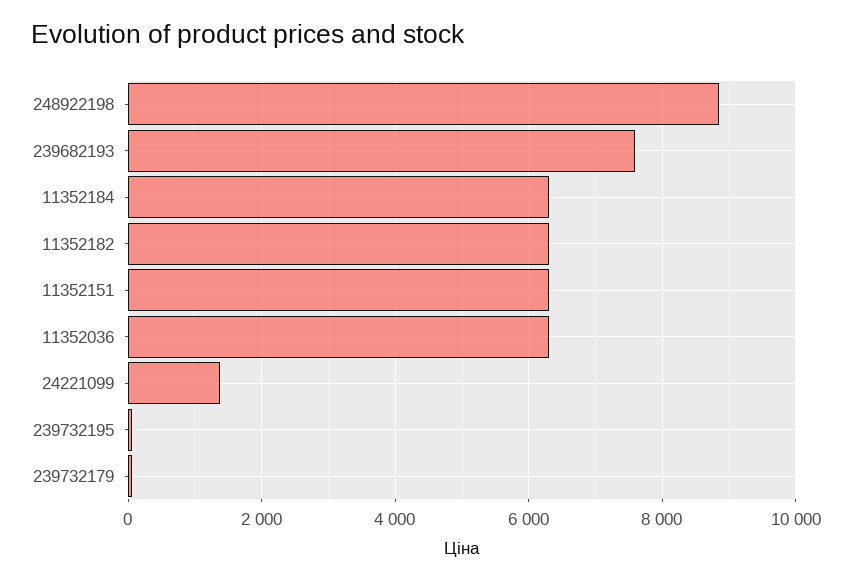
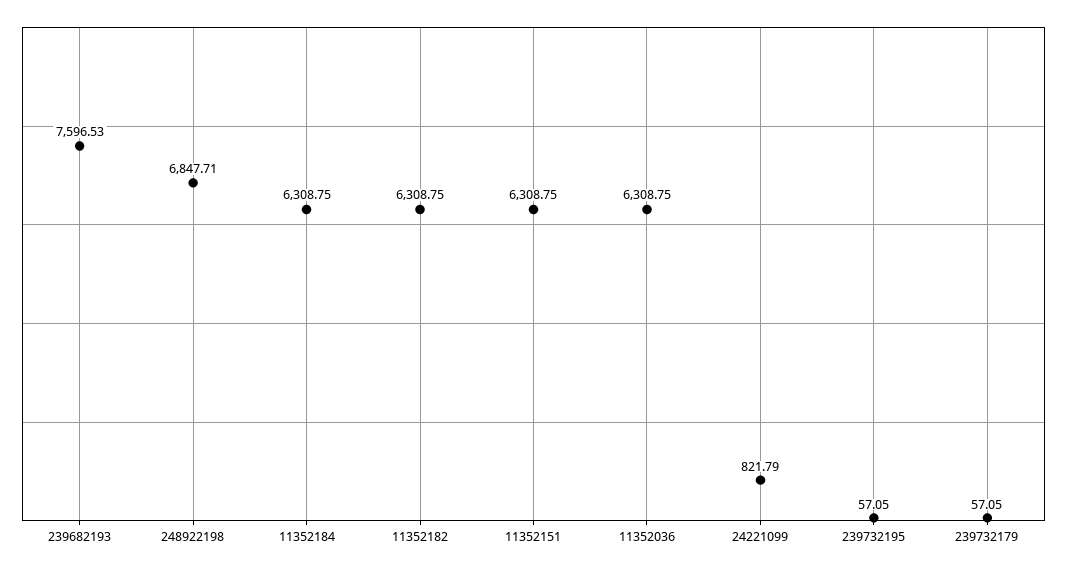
248922198: 8800 -> 6847.71
24221099: 1400 -> 821.79

